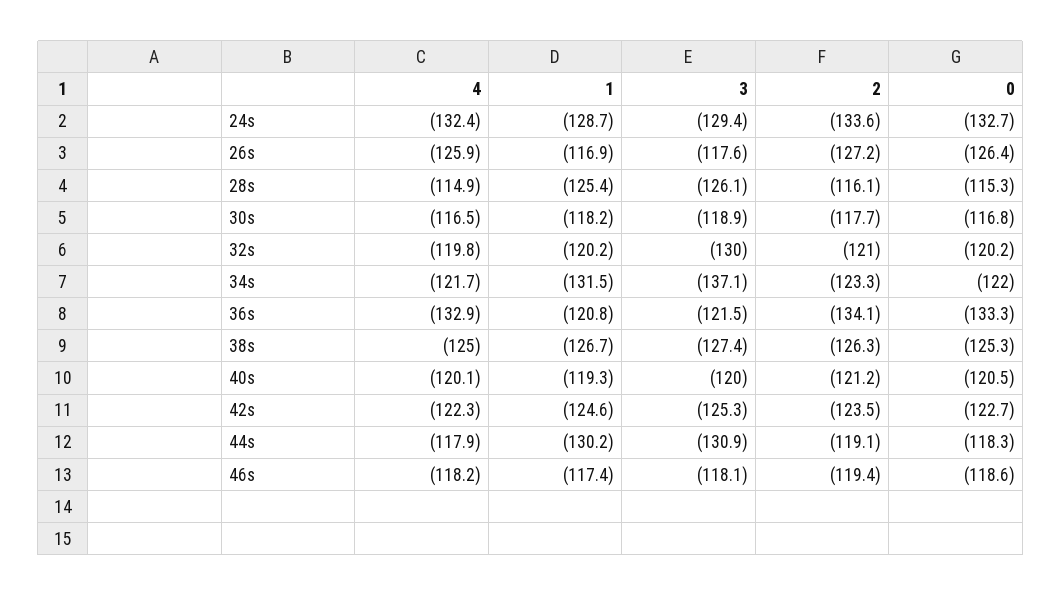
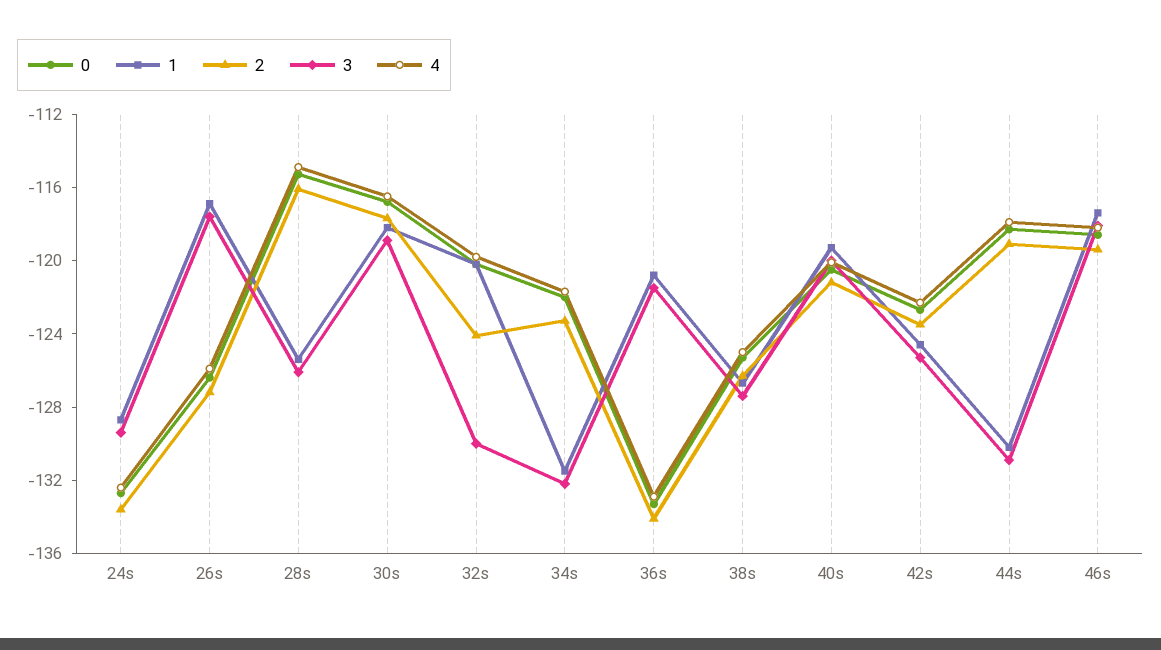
2, 32s: -121 -> -124
3, 34s: -137.1 -> -132

